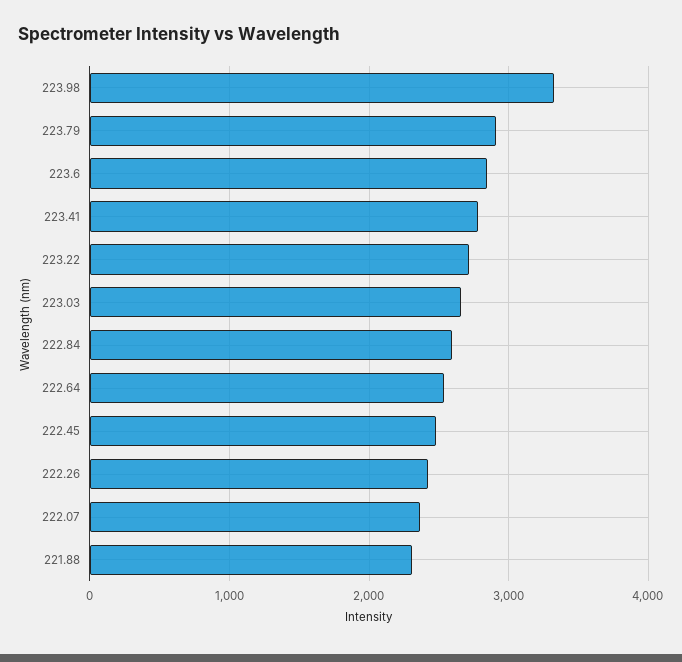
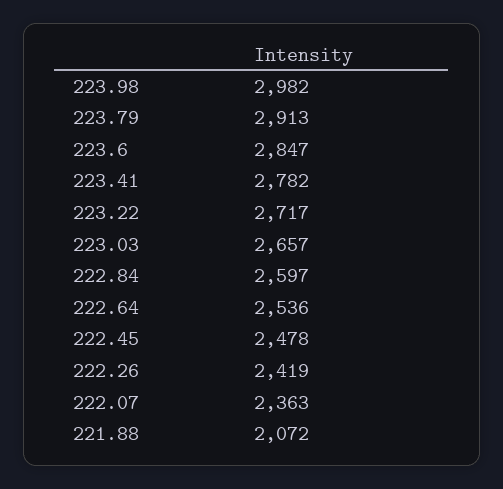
223.98: 3300 -> 2982
221.88: 2300 -> 2072

